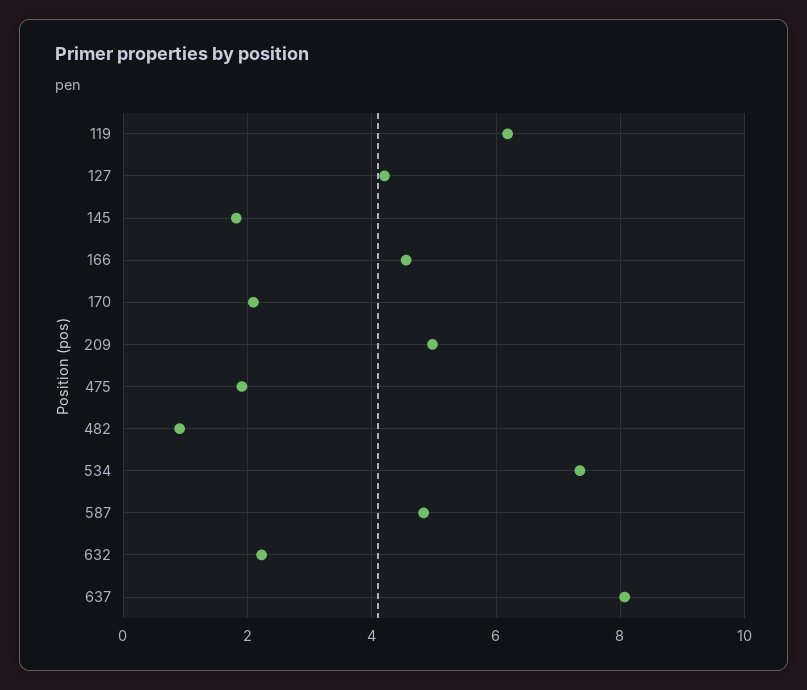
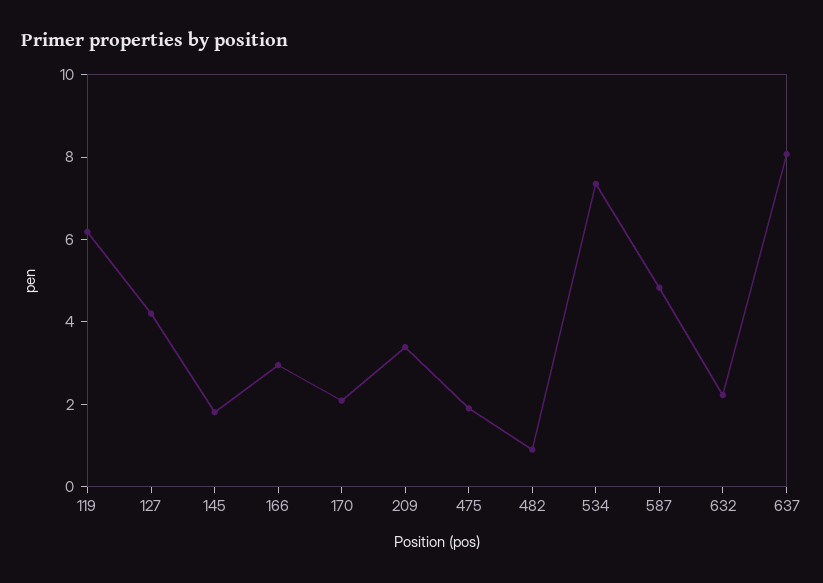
166: 4.6 -> 3
209: 5 -> 3.5

